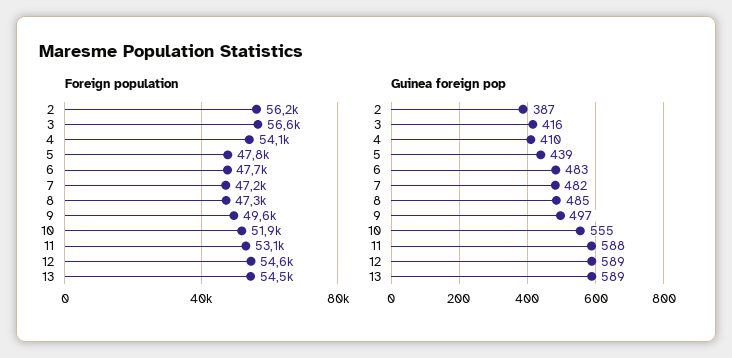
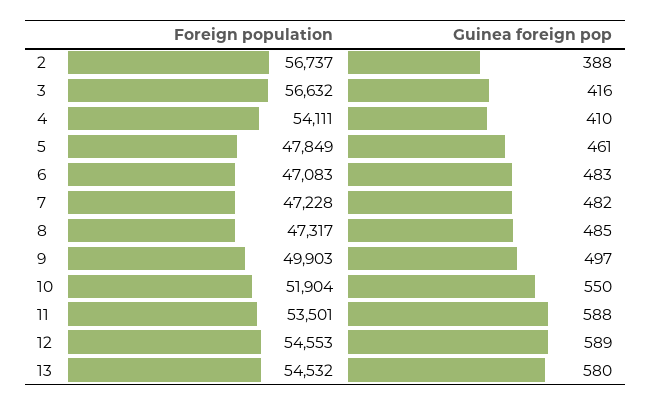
Foreign population, 2: 56200 -> 56737
Foreign population, 6: 47700 -> 47083
Foreign population, 9: 49600 -> 49903
Foreign population, 11: 53100 -> 53501
Guinea foreign pop, 2: 387 -> 388
Guinea foreign pop, 5: 439 -> 461
Guinea foreign pop, 10: 555 -> 550
Guinea foreign pop, 13: 589 -> 580

